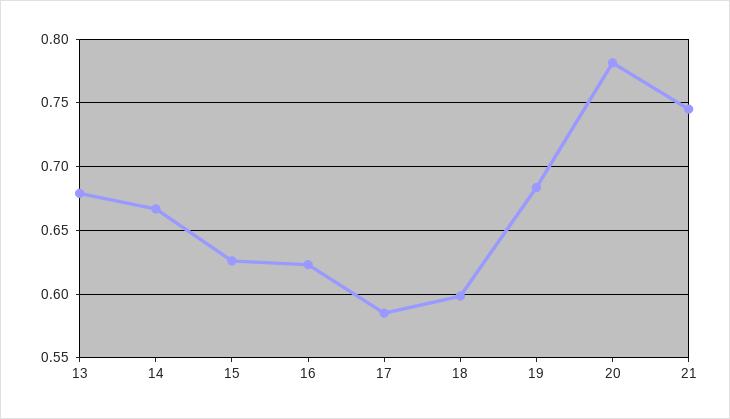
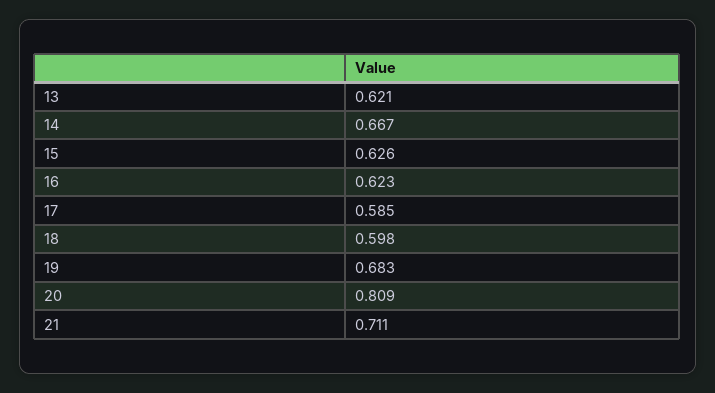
13: 0.68 -> 0.621
20: 0.78 -> 0.809
21: 0.745 -> 0.711

